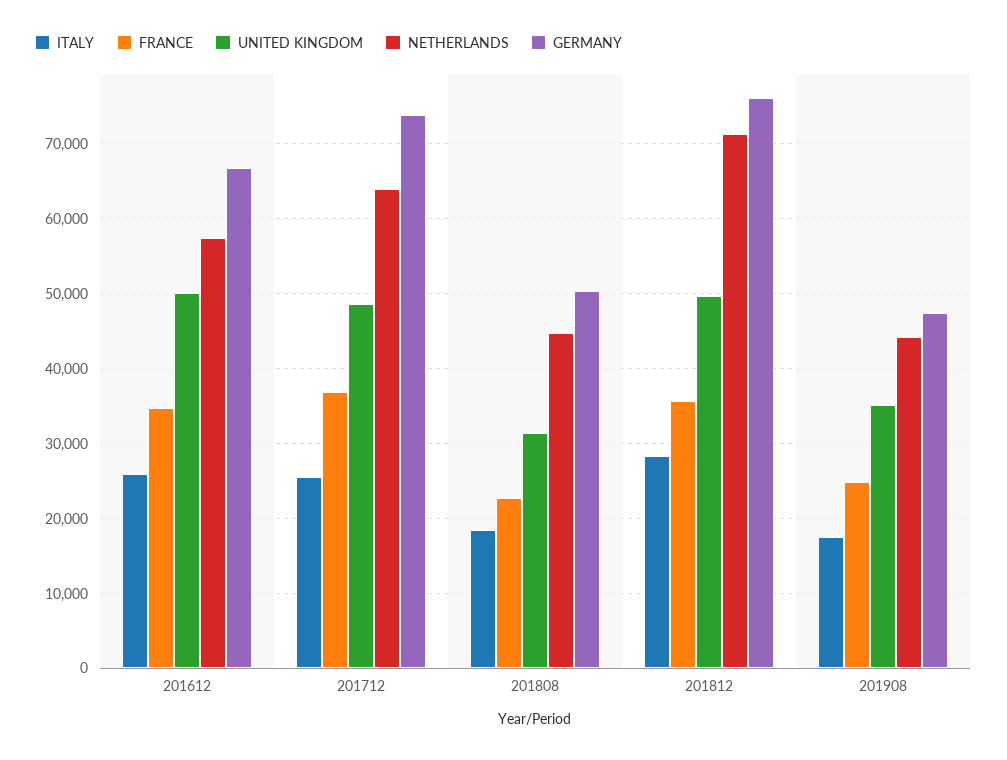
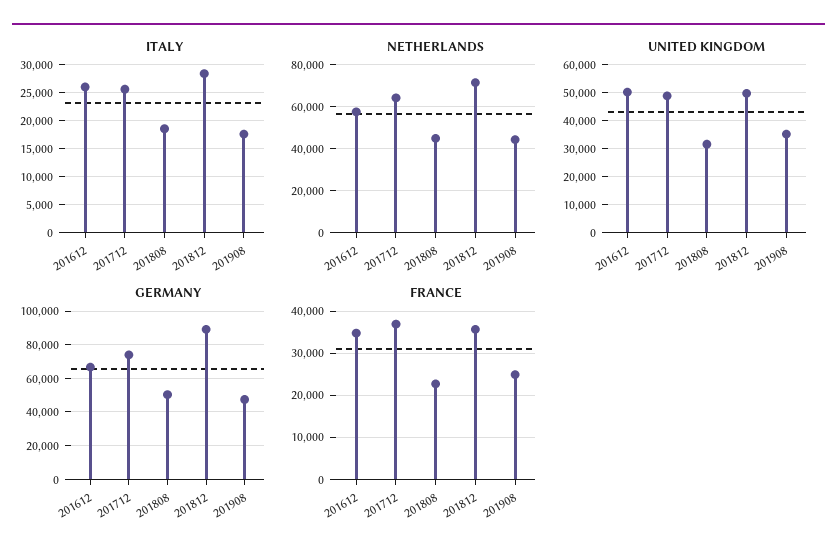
GERMANY, 201812: 76000 -> 90000

